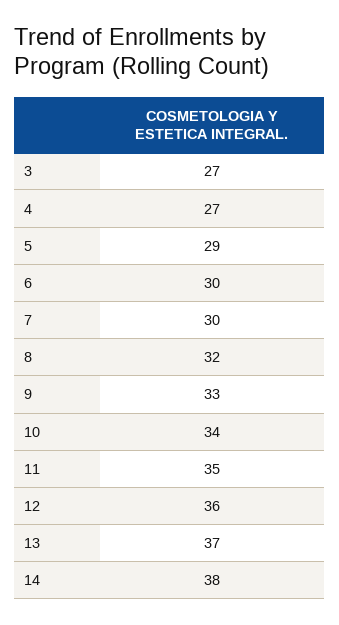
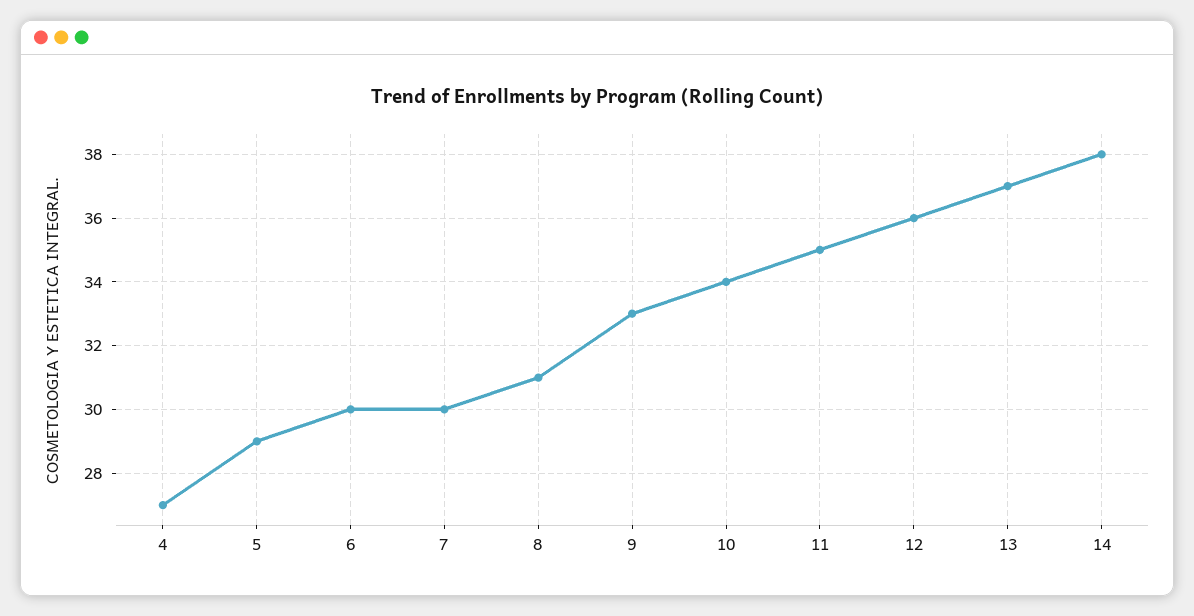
3: 27 -> none
8: 32 -> 31

